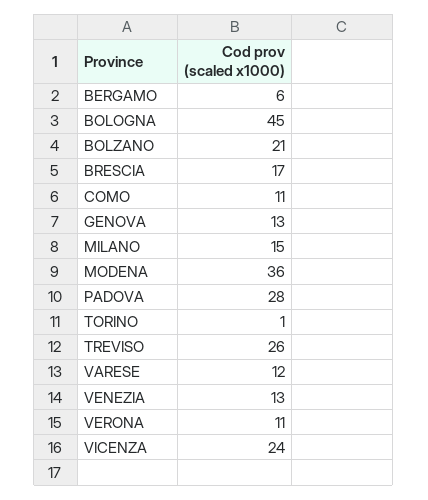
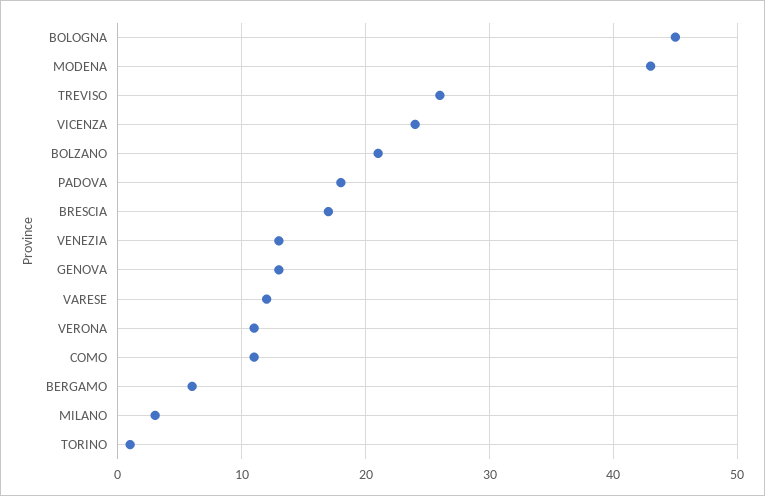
MILANO: 15 -> 3
MODENA: 36 -> 43
PADOVA: 28 -> 18

